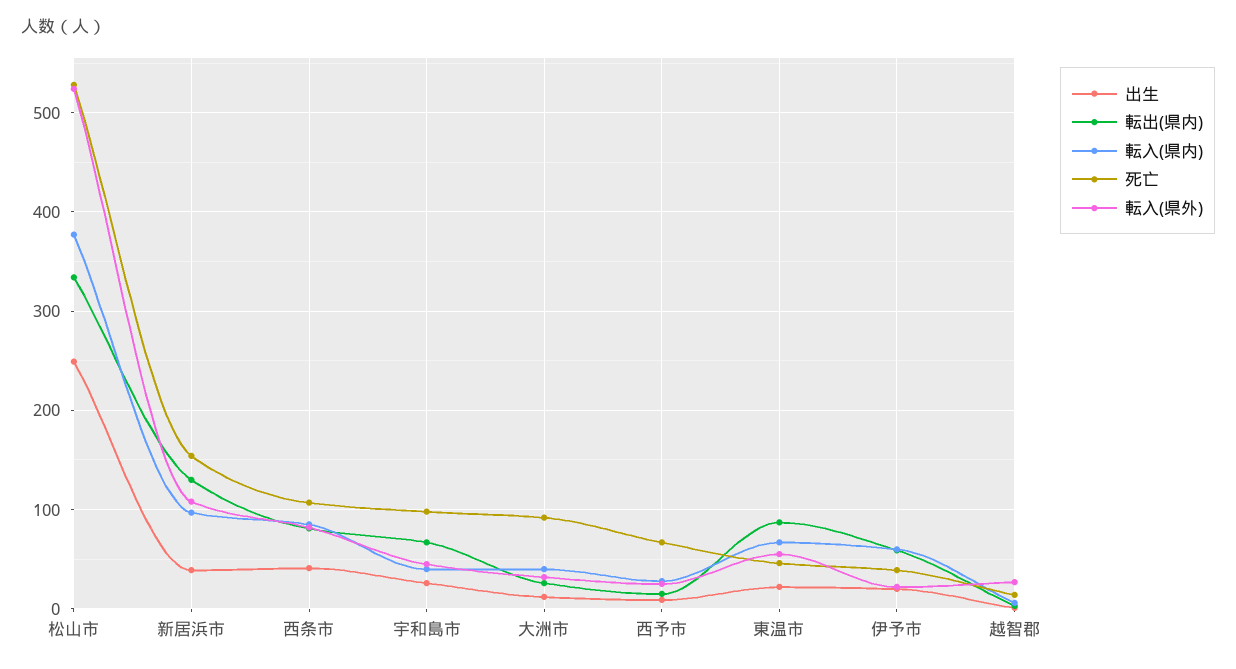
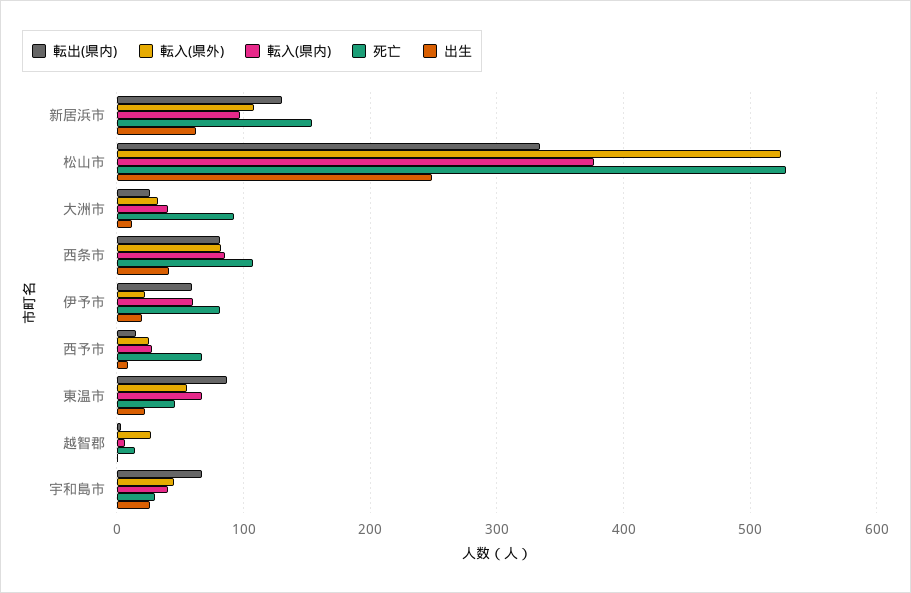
出生, 新居浜市: 40 -> 60
死亡, 宇和島市: 100 -> 30
死亡, 伊予市: 40 -> 80

